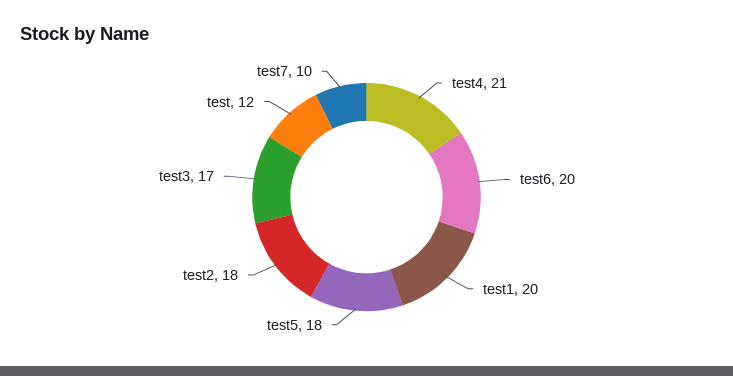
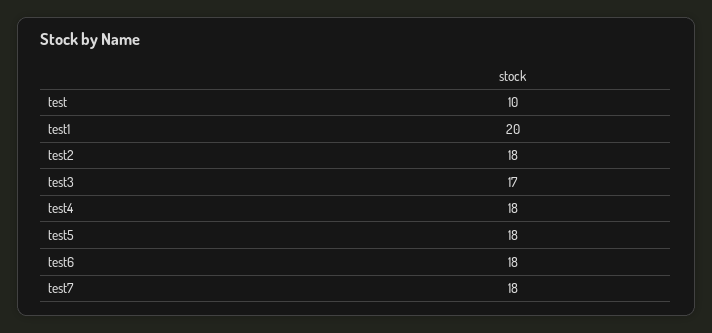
test4: 21 -> 18
test6: 20 -> 18
test: 12 -> 10
test7: 10 -> 18

